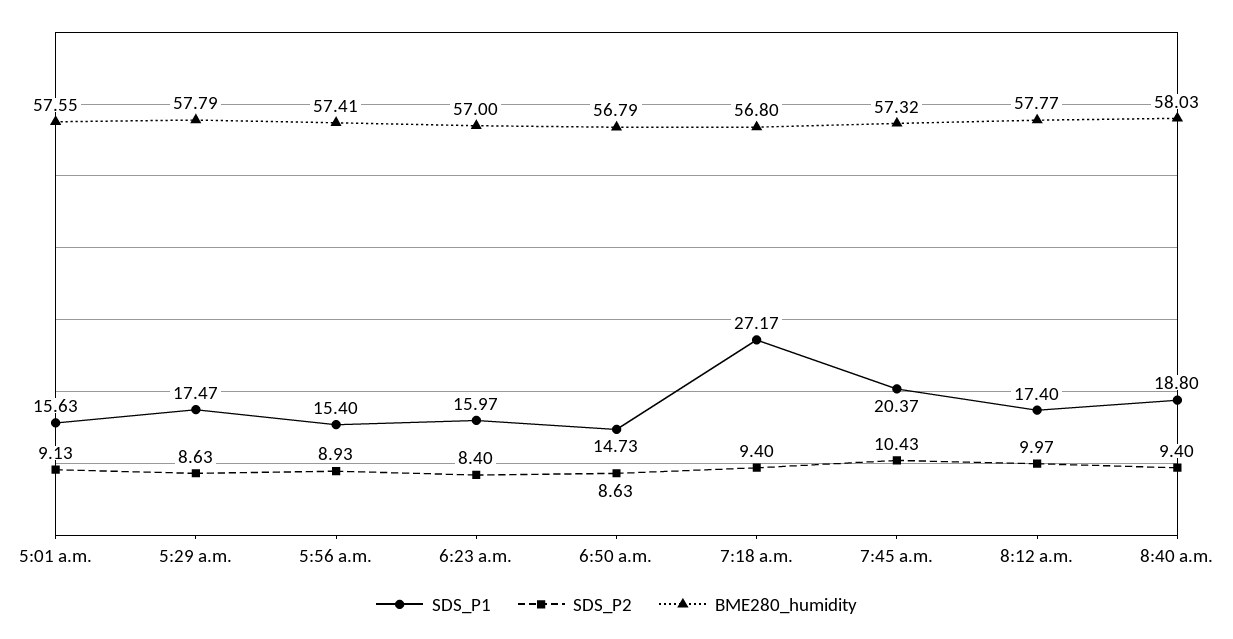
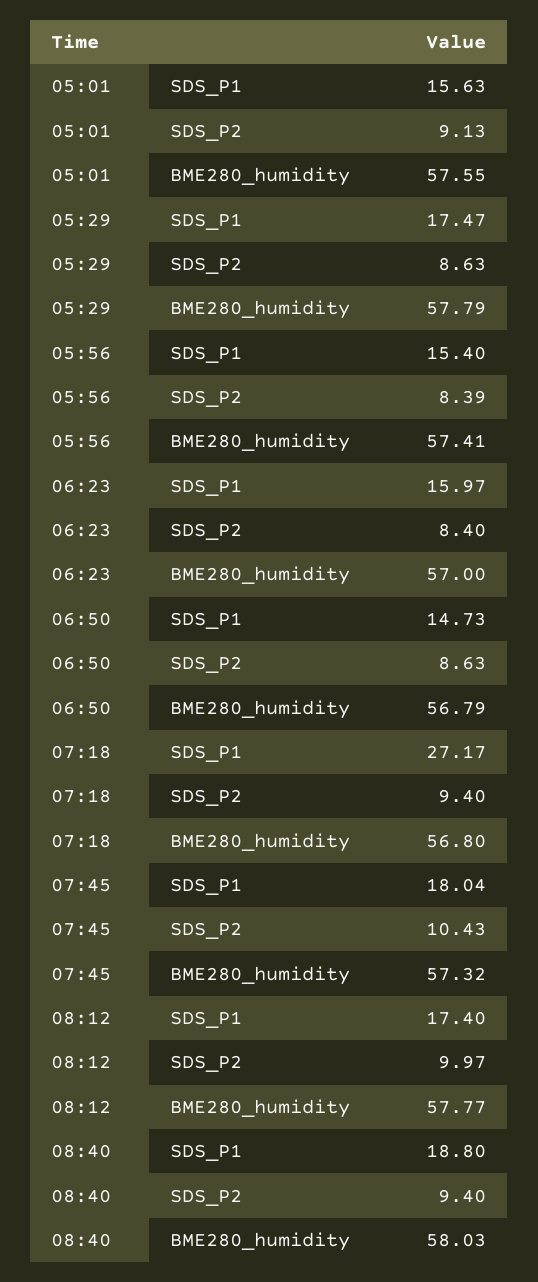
SDS_P2, 5:56 a.m.: 8.93 -> 8.39
SDS_P1, 7:45 a.m.: 20.37 -> 18.04

